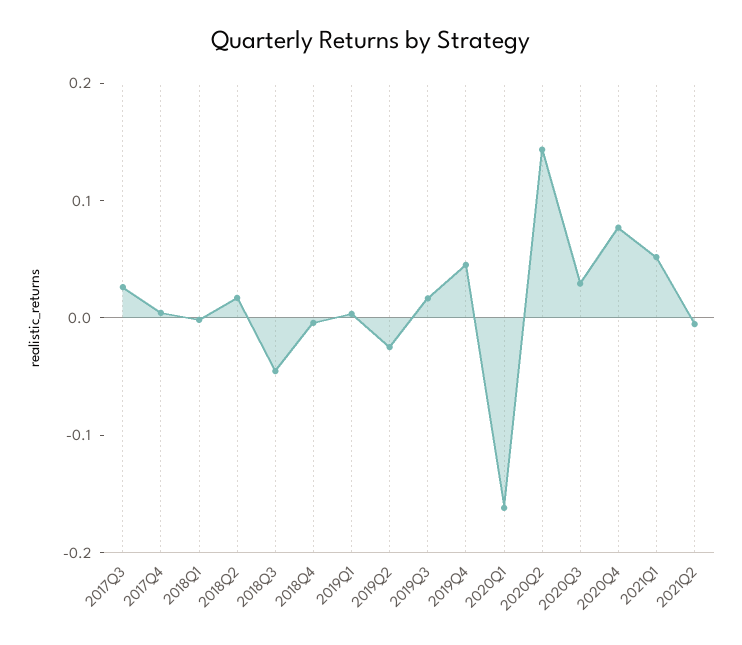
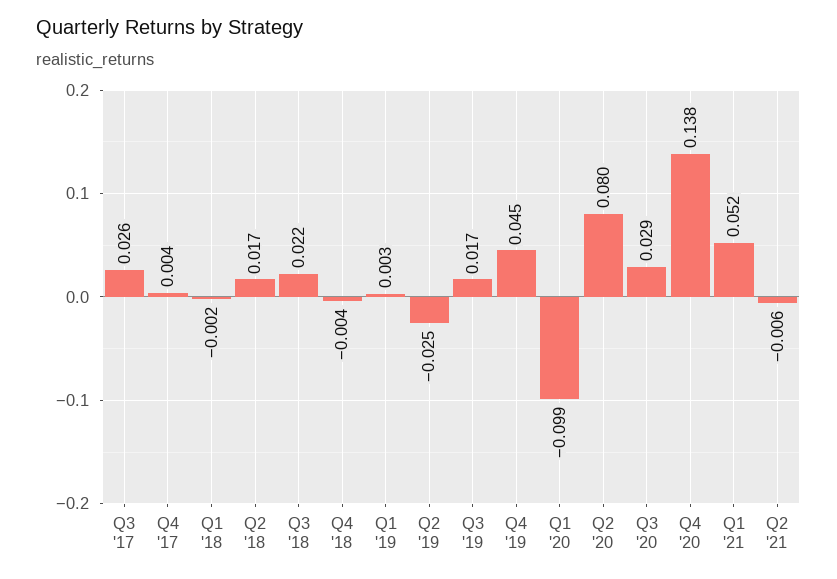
2018Q3: -0.04 -> 0.022
2020Q1: -0.16 -> -0.099
2020Q2: 0.14 -> 0.08
2020Q4: 0.08 -> 0.138

